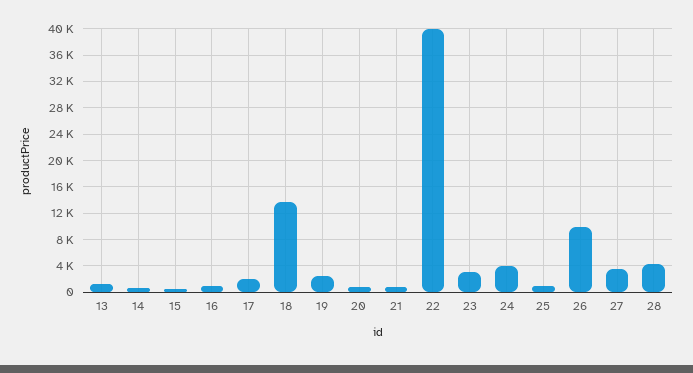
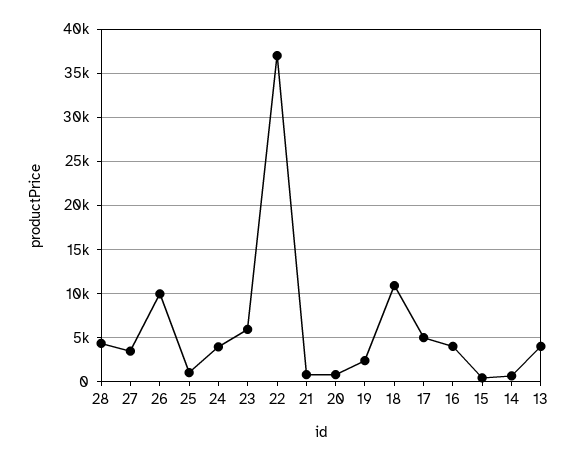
13: 1000 -> 4000
16: 1000 -> 4000
17: 2000 -> 5000
18: 14000 -> 11000
22: 40000 -> 37000
23: 3000 -> 6000

